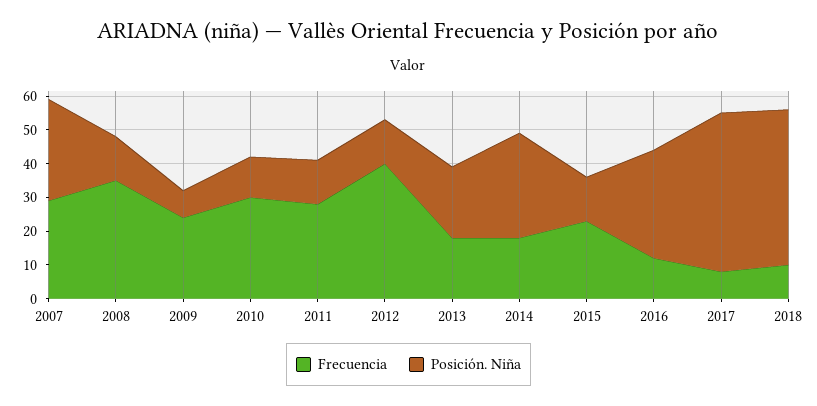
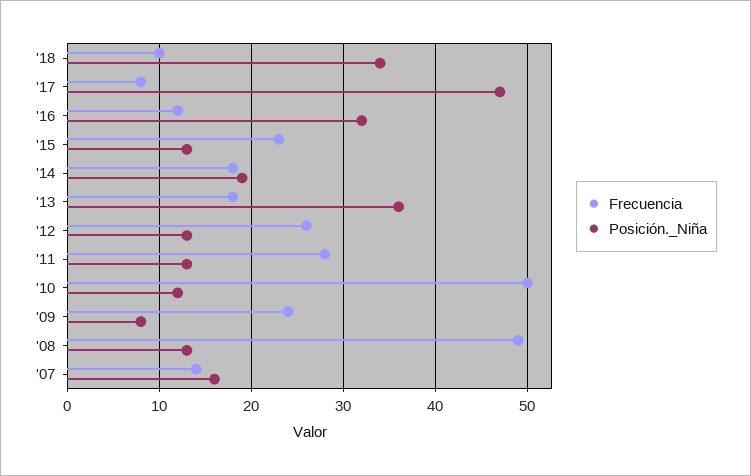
Frecuencia, 2007: 30 -> 14
Posición. Niña, 2007: 30 -> 16
Frecuencia, 2008: 35 -> 49
Frecuencia, 2010: 30 -> 50
Frecuencia, 2012: 40 -> 26
Posición. Niña, 2013: 20 -> 36
Posición. Niña, 2014: 30 -> 19
Posición. Niña, 2018: 45 -> 34

